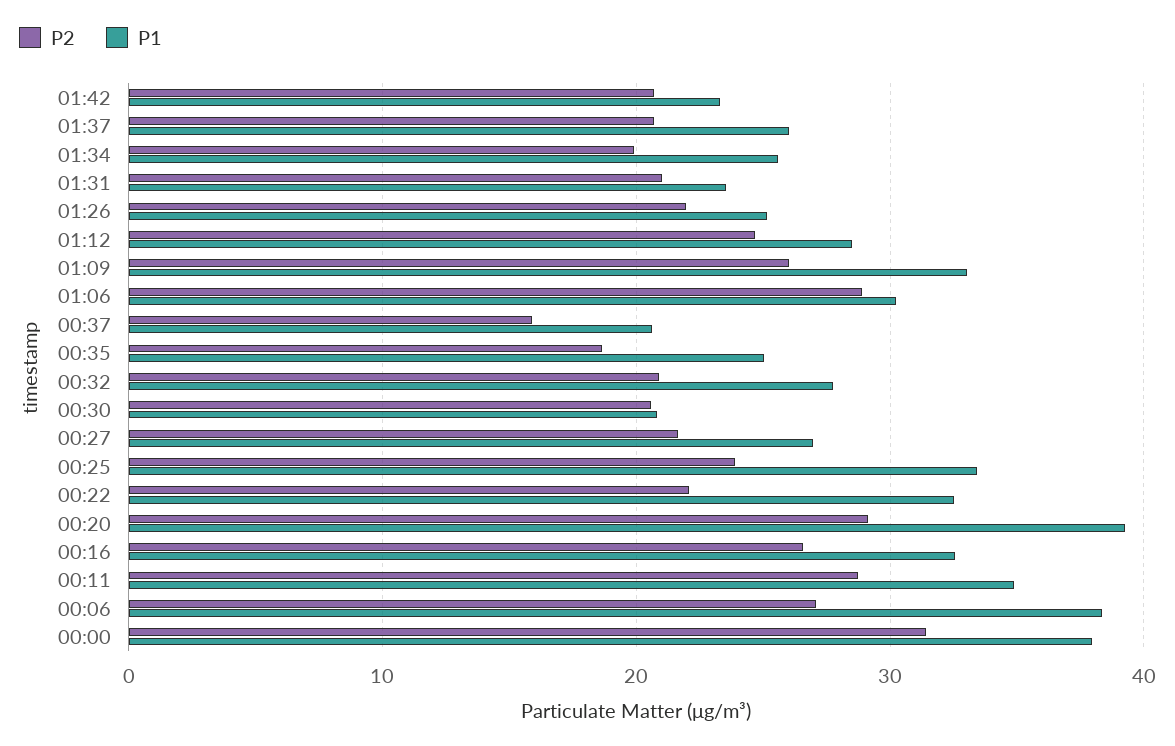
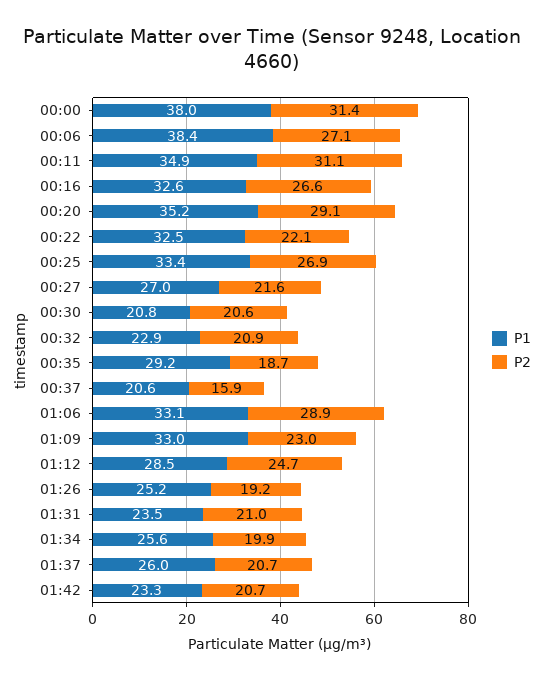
P2, 01:26: 22 -> 19.2
P2, 01:09: 26 -> 23
P1, 01:06: 30 -> 33.1
P1, 00:35: 25 -> 29.2
P1, 00:32: 28 -> 22.9
P2, 00:25: 24 -> 26.9
P1, 00:20: 39 -> 35.2
P2, 00:11: 29 -> 31.1

